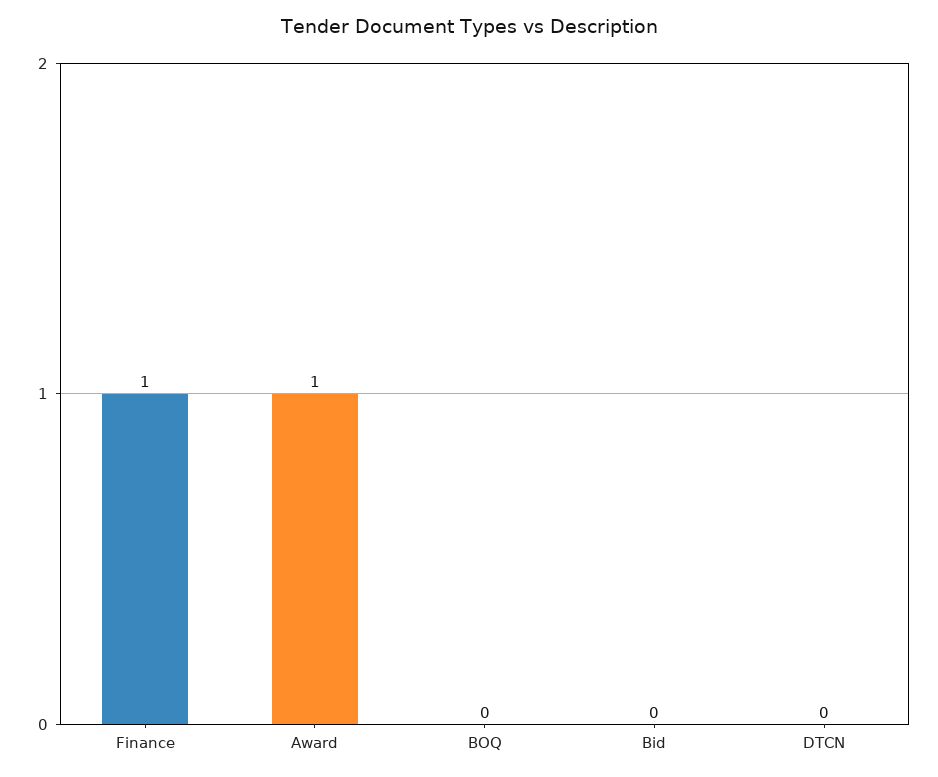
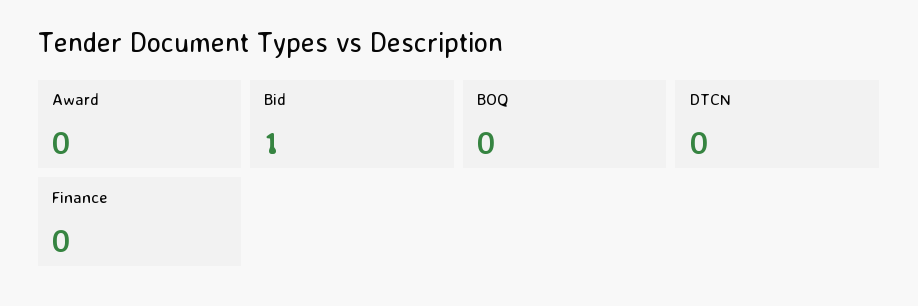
Finance: 1 -> 0
Award: 1 -> 0
Bid: 0 -> 1

